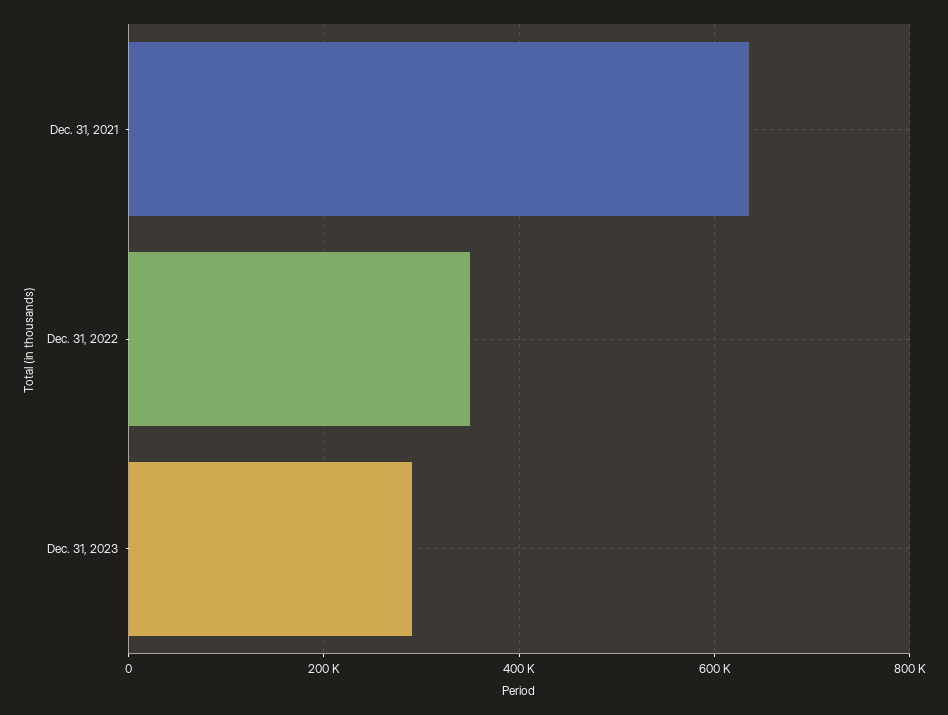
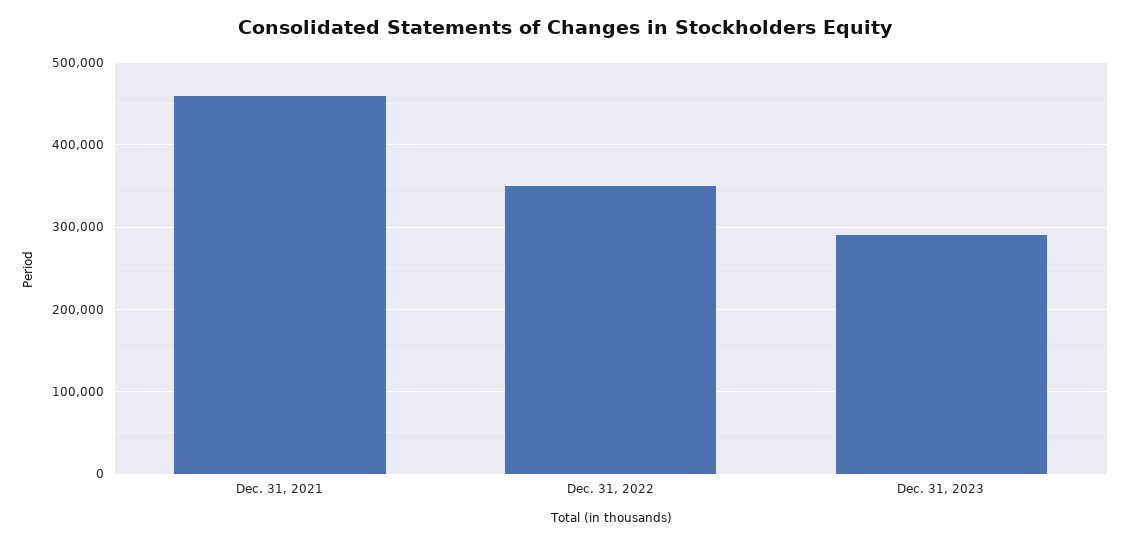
Dec. 31, 2021: 640000 -> 460000

